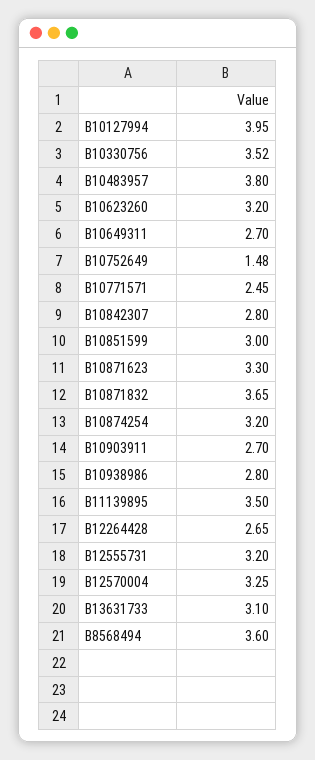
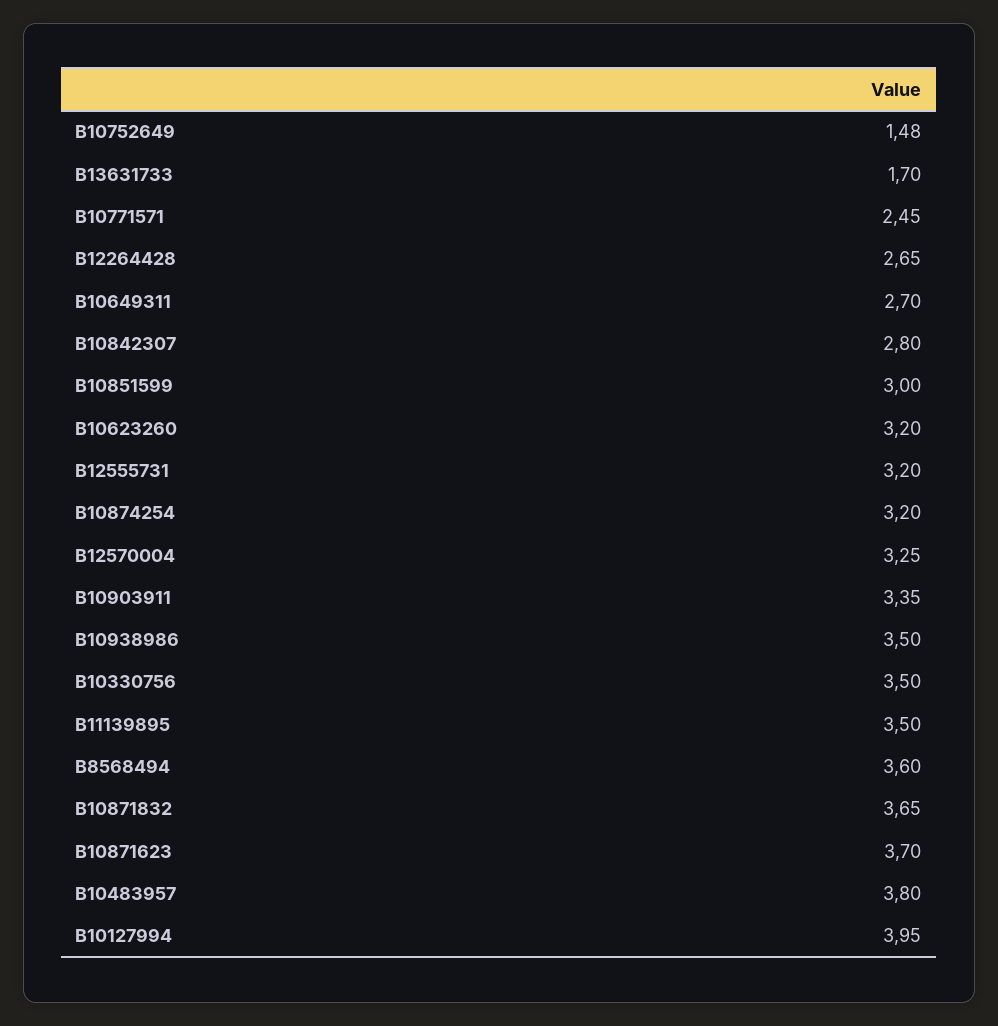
B10330756: 3.52 -> 3.5
B10871623: 3.3 -> 3.7
B10903911: 2.7 -> 3.35
B10938986: 2.8 -> 3.5
B13631733: 3.1 -> 1.7

